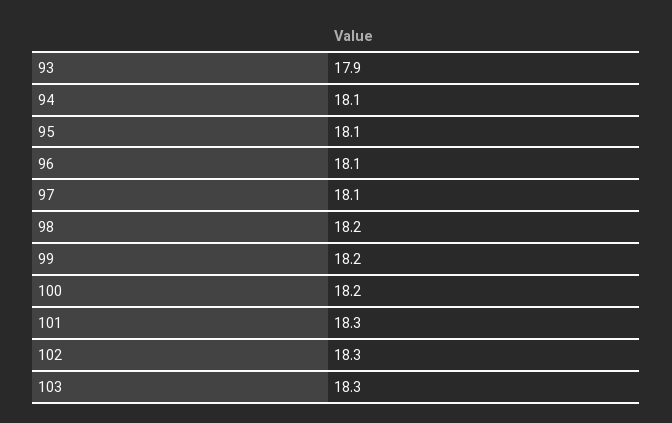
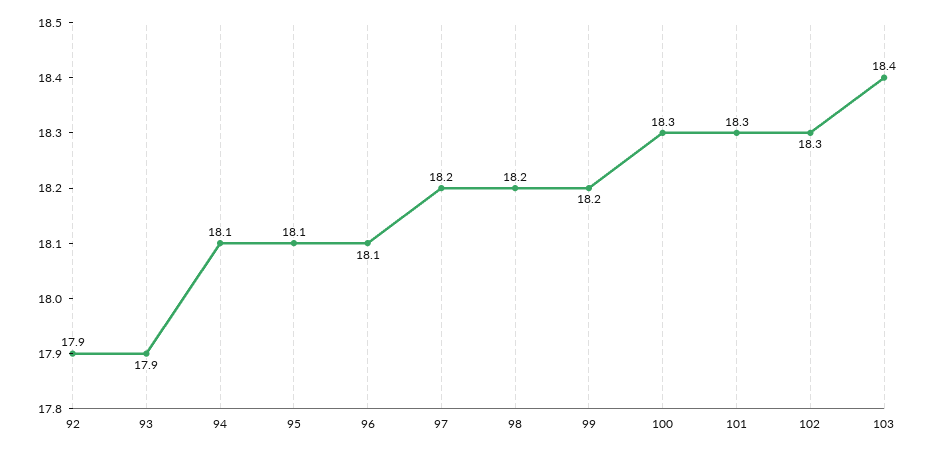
97: 18.1 -> 18.2
100: 18.2 -> 18.3
103: 18.3 -> 18.4
92: none -> 17.9

